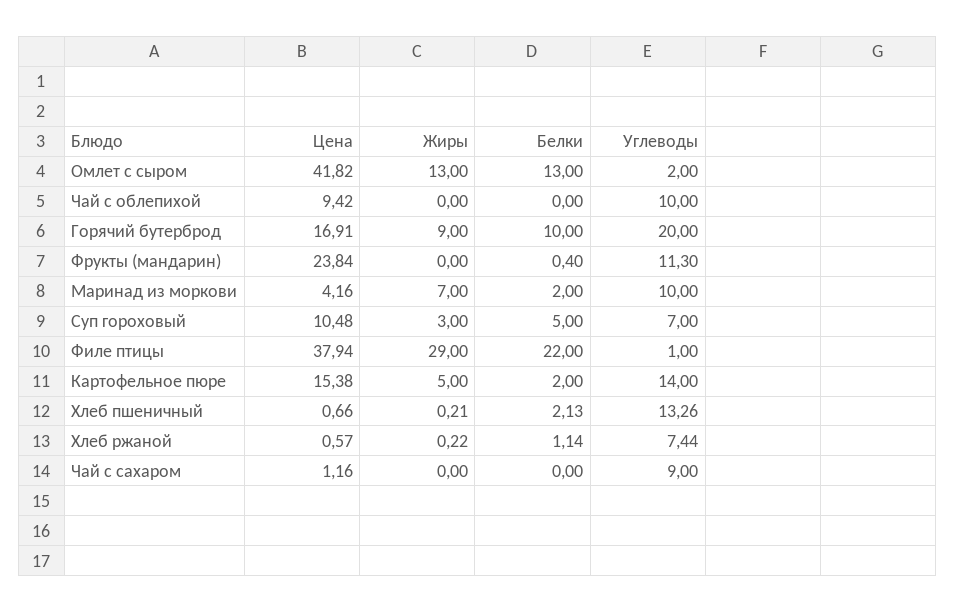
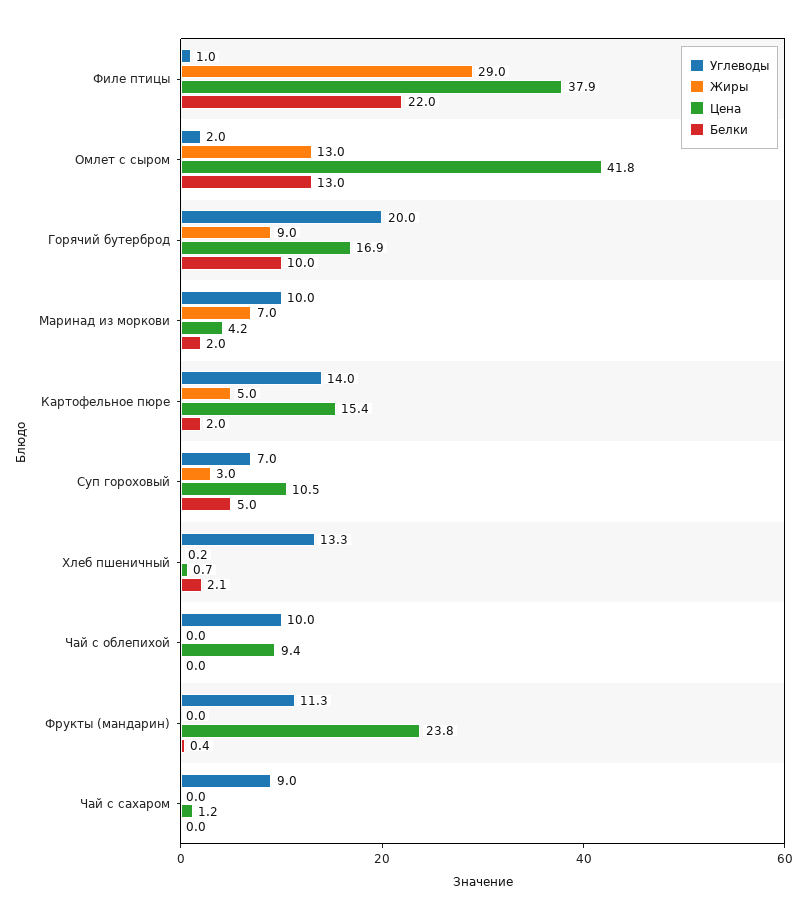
Цена, Хлеб ржаной: 0.57 -> none
Жиры, Хлеб ржаной: 0.22 -> none
Белки, Хлеб ржаной: 1.14 -> none
Углеводы, Хлеб ржаной: 7.44 -> none

